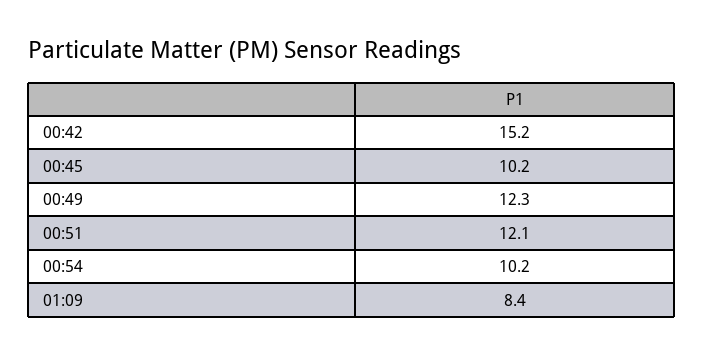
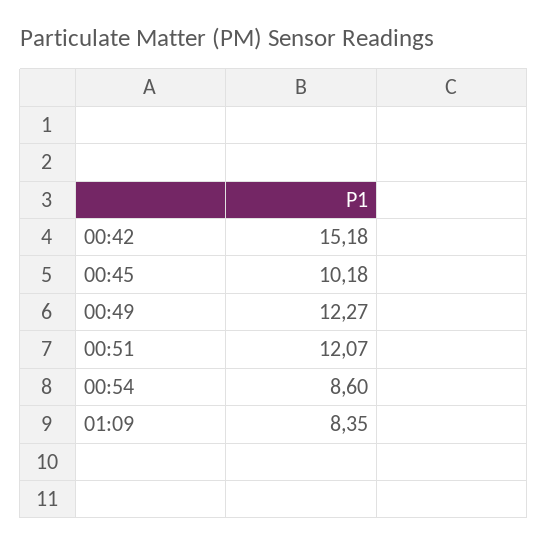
00:54: 10.2 -> 8.6

